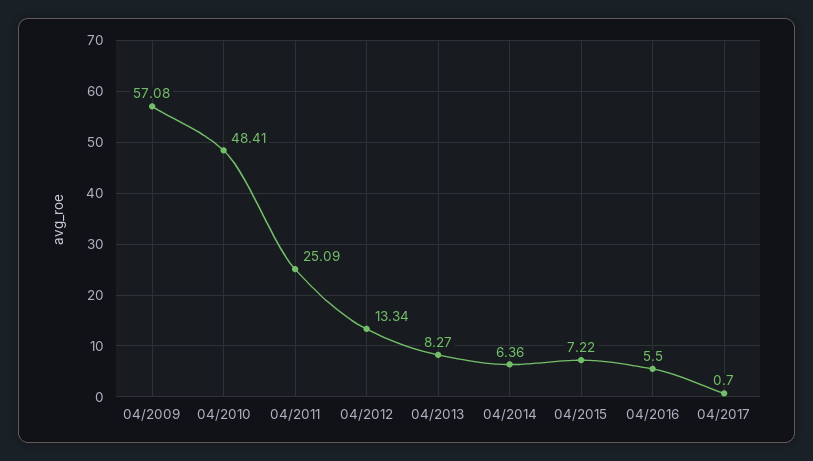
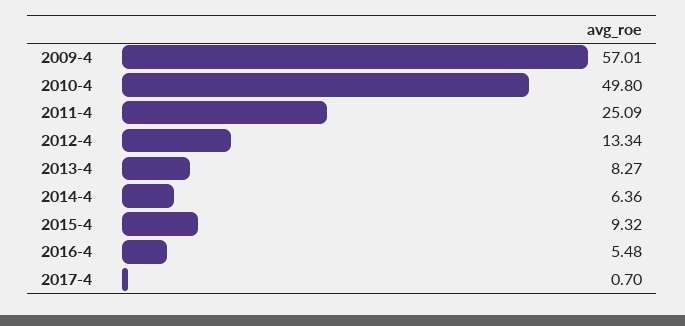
04/2009: 57.08 -> 57.01
04/2010: 48.41 -> 49.8
04/2015: 7.22 -> 9.32
04/2016: 5.5 -> 5.48

